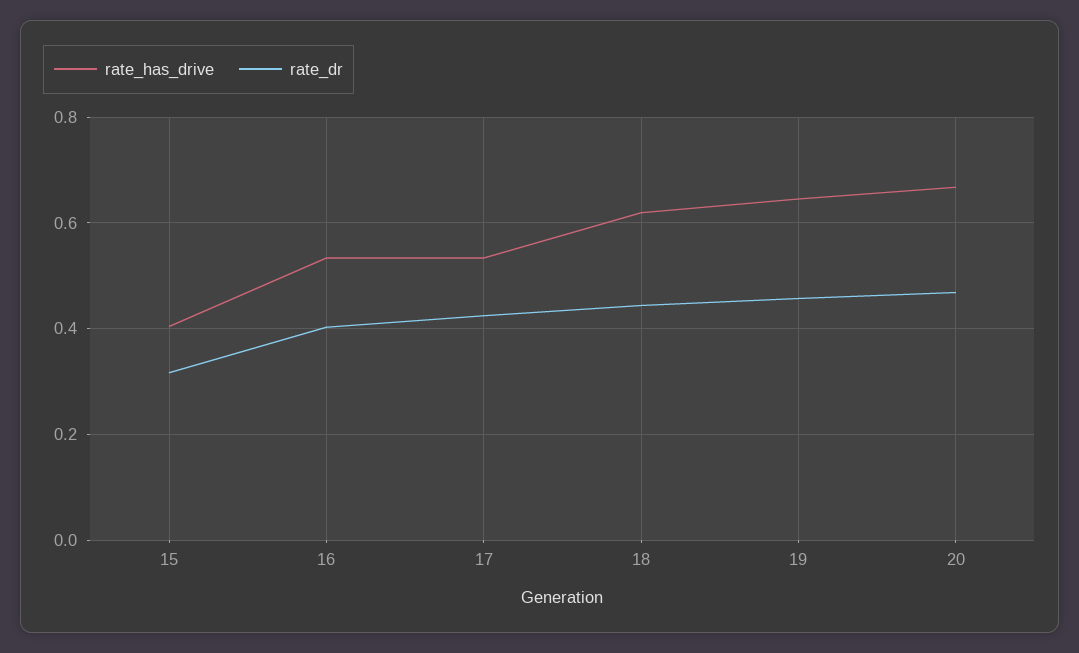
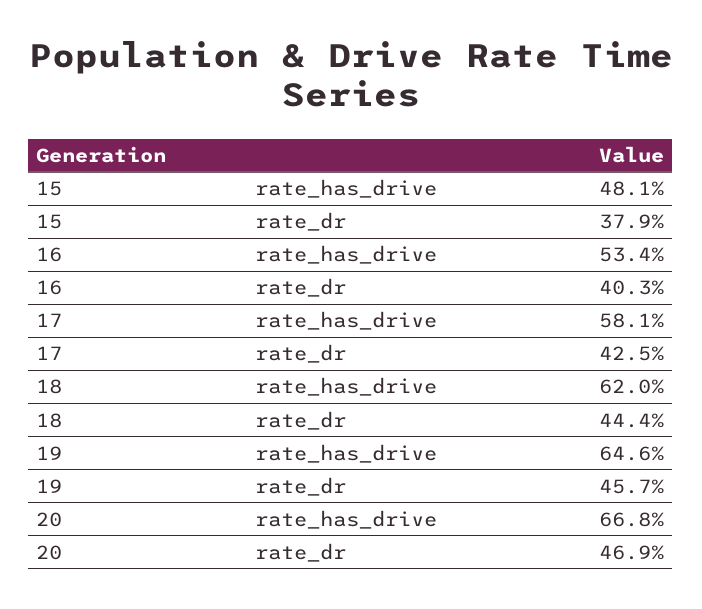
rate_has_drive, 15: 0.4 -> 0.481
rate_dr, 15: 0.32 -> 0.379
rate_has_drive, 17: 0.54 -> 0.581

